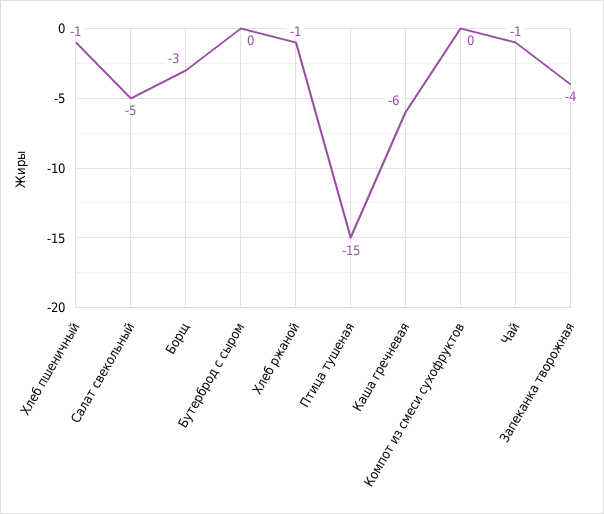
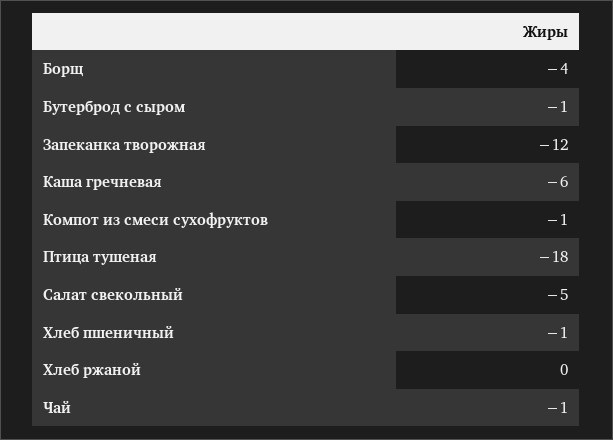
Борщ: -3 -> -4
Бутерброд с сыром: 0 -> -1
Хлеб ржаной: -1 -> 0
Птица тушеная: -15 -> -18
Компот из смеси сухофруктов: 0 -> -1
Запеканка творожная: -4 -> -12

